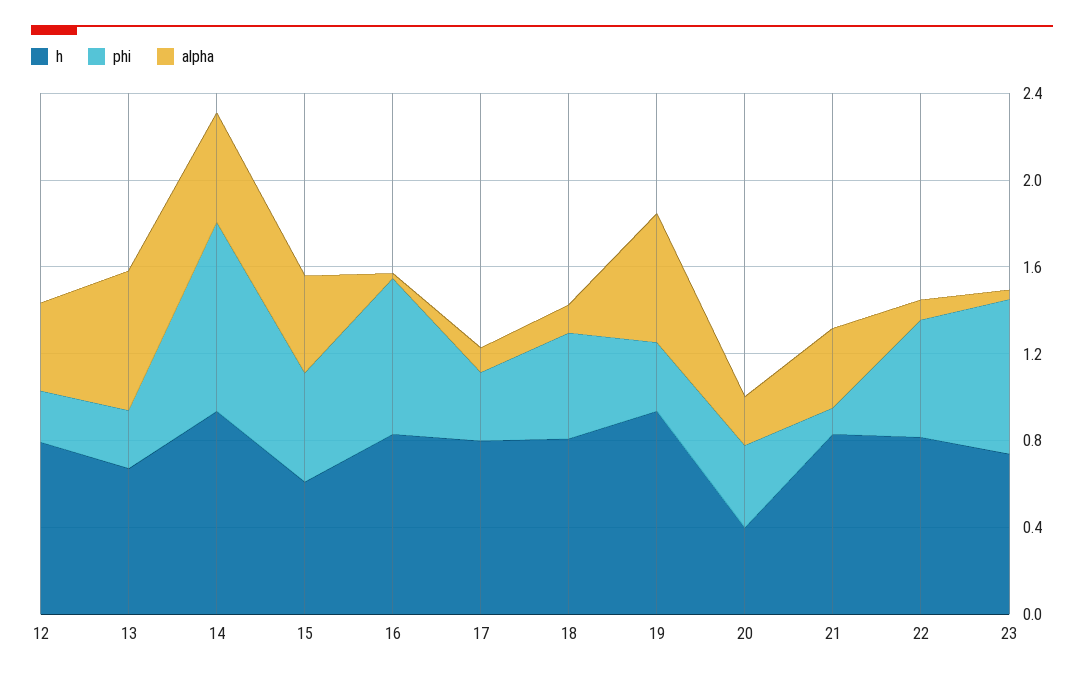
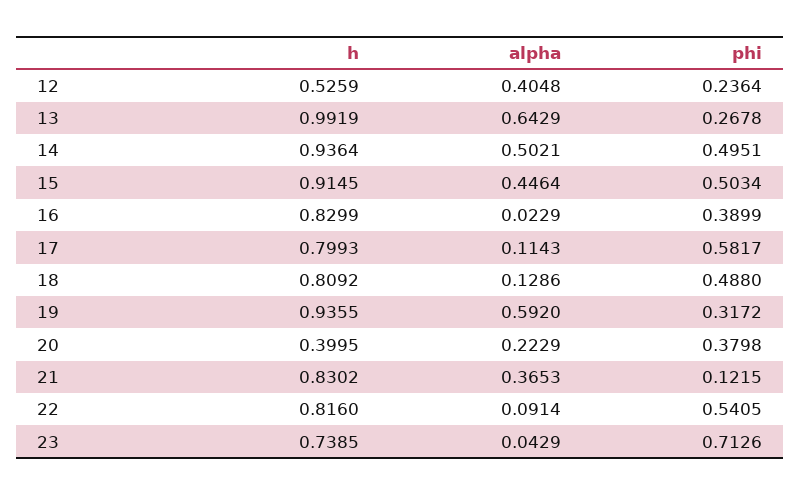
h, 12: 0.8 -> 0.5259
h, 13: 0.7 -> 0.9919
phi, 14: 0.9 -> 0.4951
h, 15: 0.6 -> 0.9145
phi, 16: 0.7 -> 0.3899
phi, 17: 0.3 -> 0.5817

